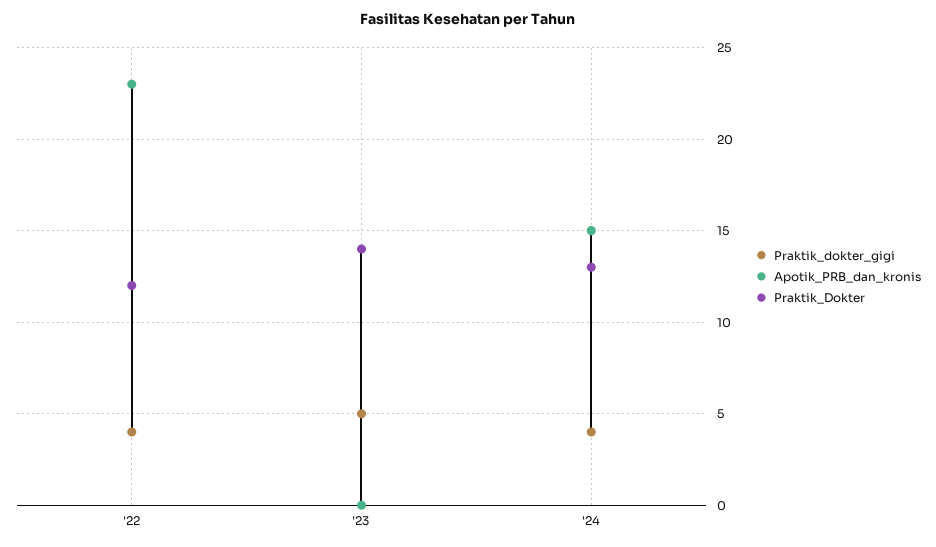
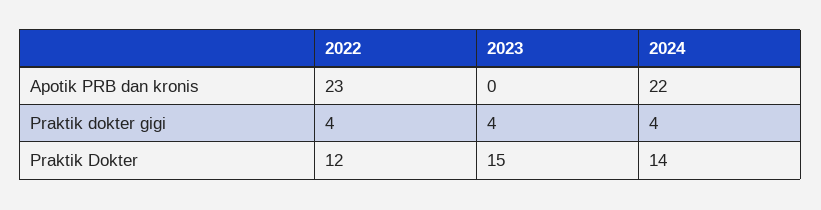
Praktik_dokter_gigi, '23: 5 -> 4
Praktik_Dokter, '23: 14 -> 15
Apotik_PRB_dan_kronis, '24: 15 -> 22
Praktik_Dokter, '24: 13 -> 14

